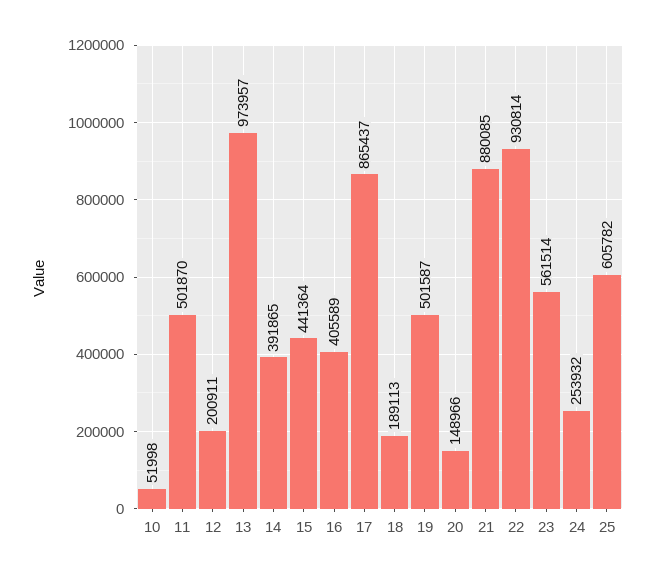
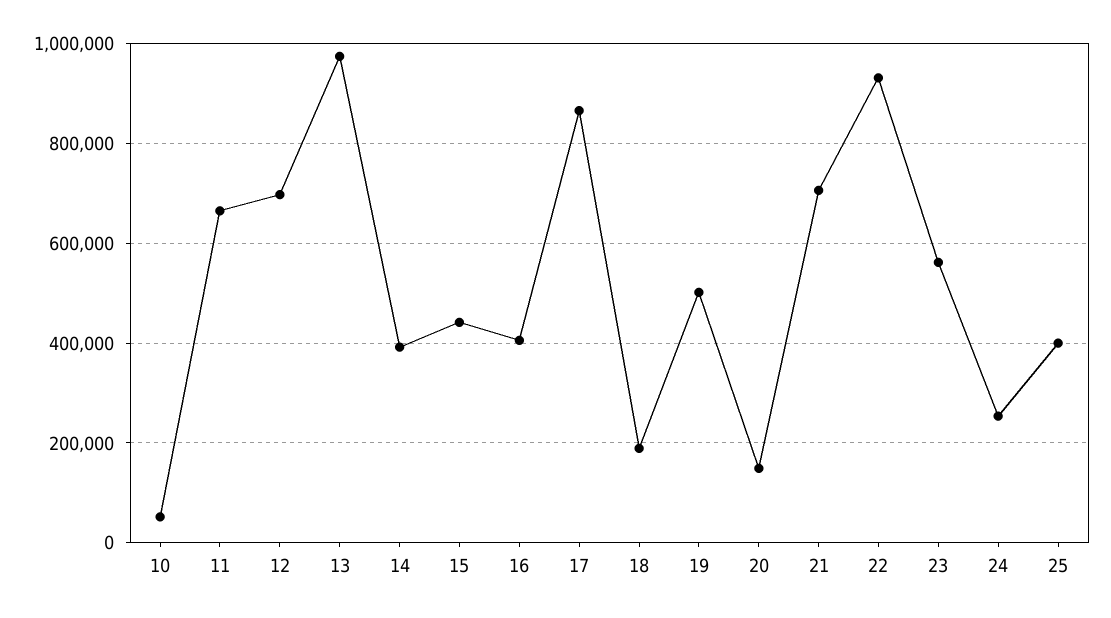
11: 501870 -> 660000
12: 200911 -> 700000
21: 880085 -> 700000
25: 605782 -> 400000

